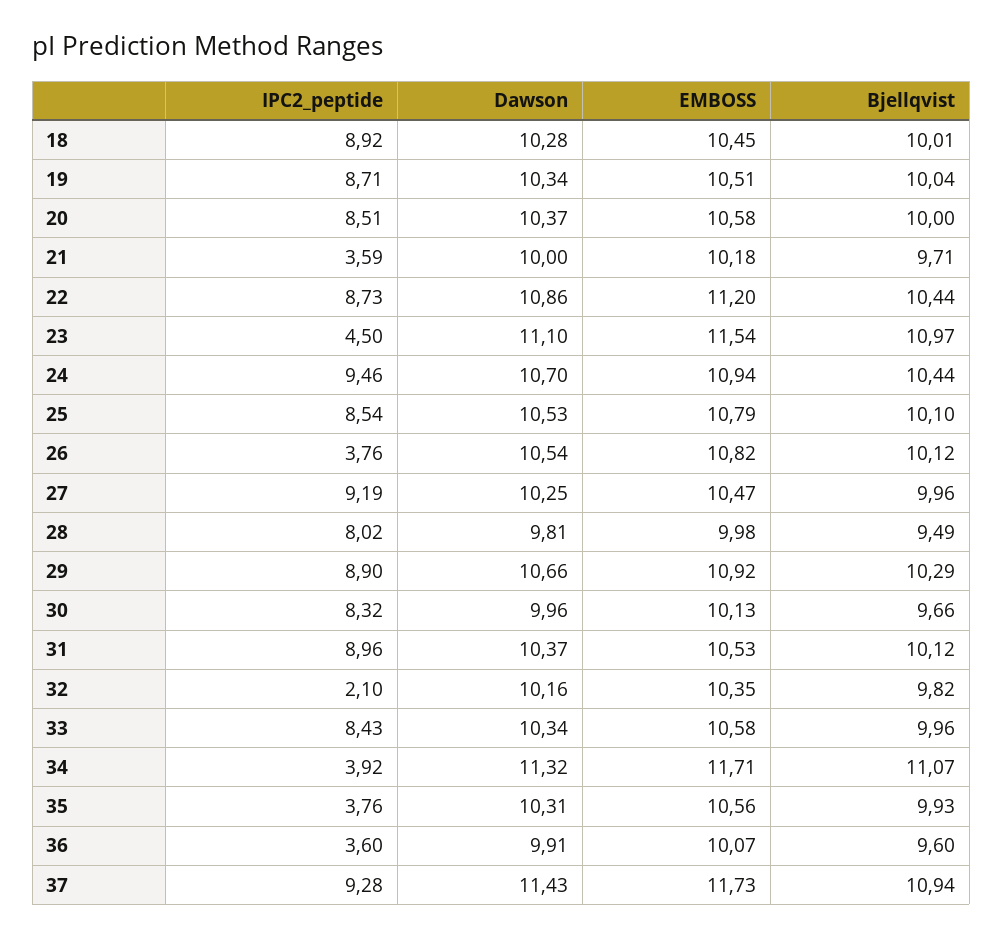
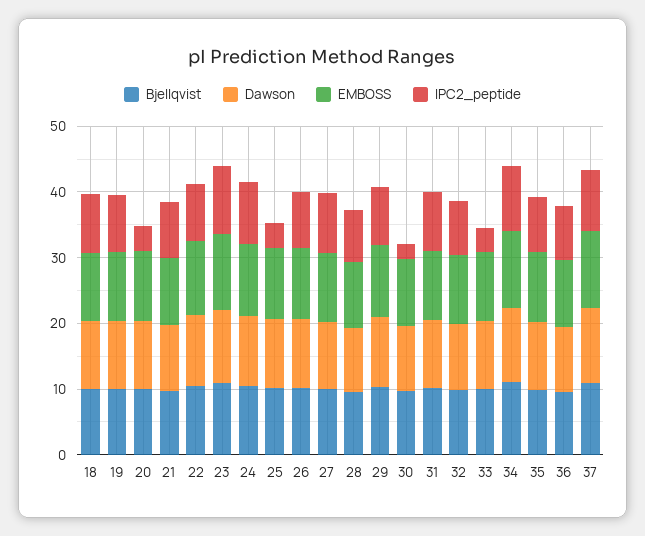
IPC2_peptide, 20: 8.51 -> 4
IPC2_peptide, 21: 3.59 -> 8
IPC2_peptide, 23: 4.5 -> 10
IPC2_peptide, 25: 8.54 -> 4
IPC2_peptide, 26: 3.76 -> 8
IPC2_peptide, 30: 8.32 -> 2
IPC2_peptide, 32: 2.1 -> 8
IPC2_peptide, 33: 8.43 -> 4
IPC2_peptide, 34: 3.92 -> 10
IPC2_peptide, 35: 3.76 -> 8
IPC2_peptide, 36: 3.6 -> 8

